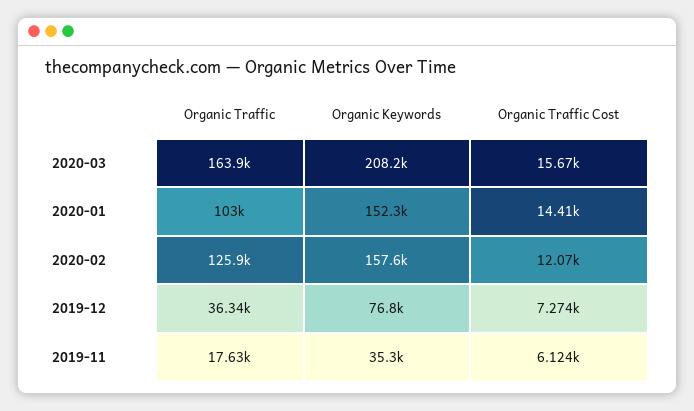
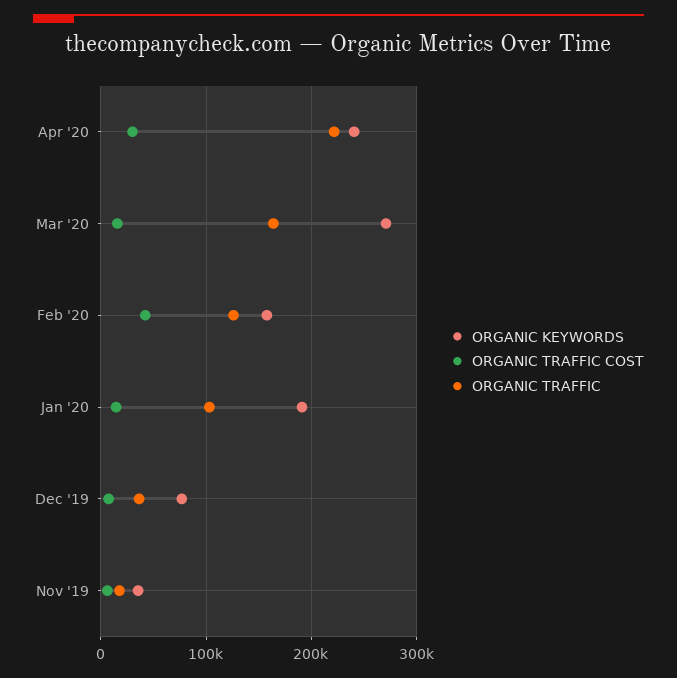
Organic Keywords, 2020-03: 208200 -> 270000
Organic Keywords, 2020-01: 152300 -> 190000
Organic Traffic Cost, 2020-02: 12070 -> 40000
Organic Keywords, Apr '20: none -> 240000
Organic Traffic Cost, Apr '20: none -> 30000
Organic Traffic, Apr '20: none -> 220000

